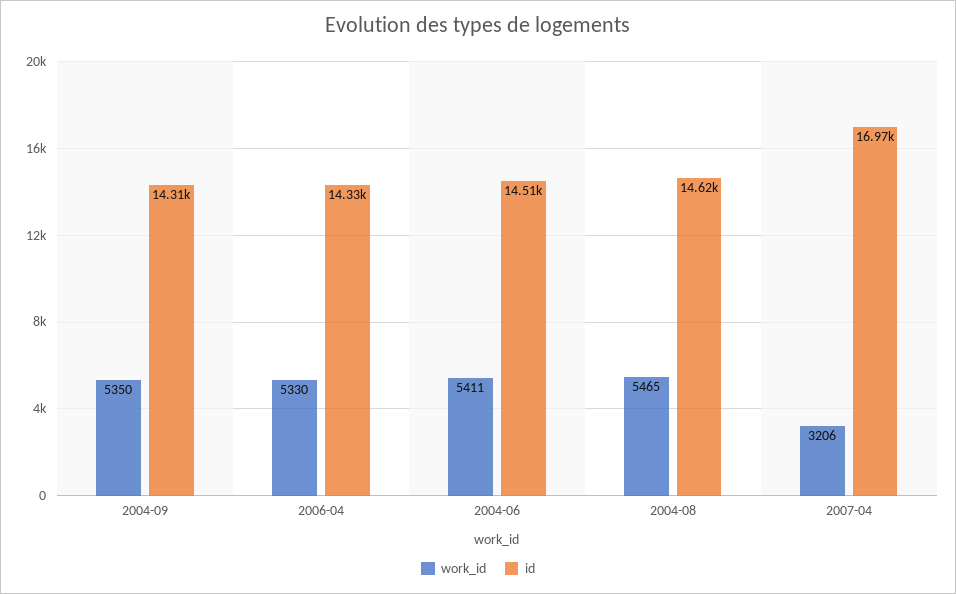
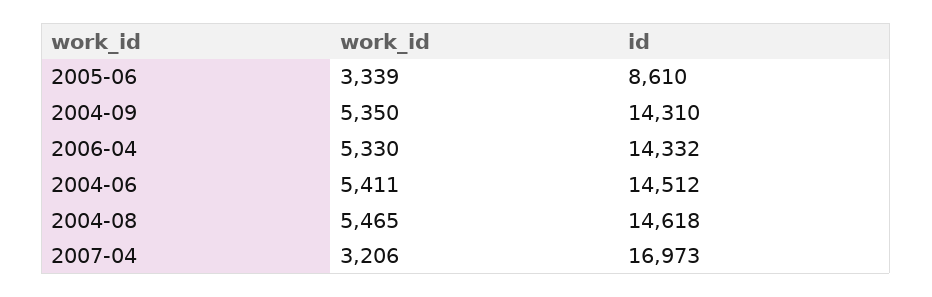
work_id, 2005-06: none -> 3339
id, 2005-06: none -> 8610

